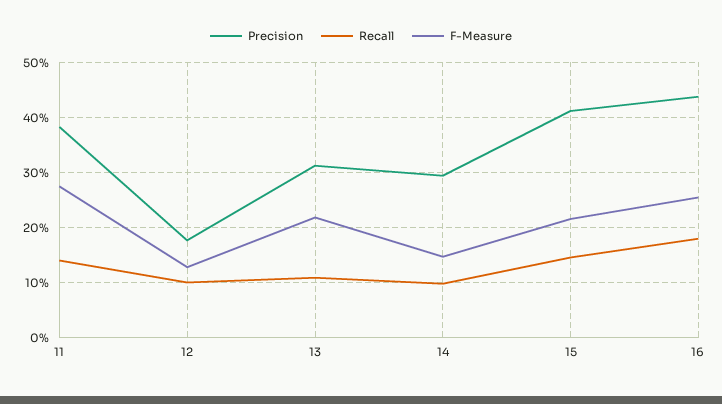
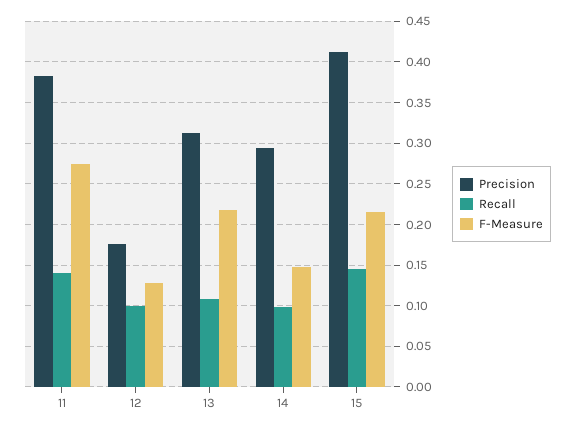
Precision, 16: 0.44 -> none
Recall, 16: 0.18 -> none
F-Measure, 16: 0.26 -> none

